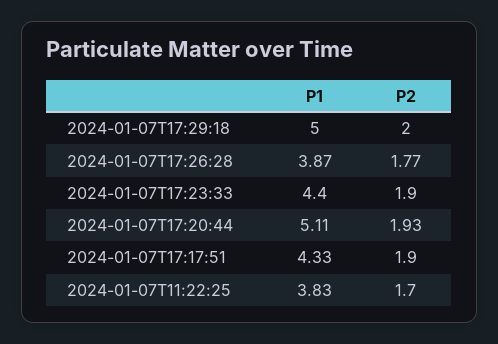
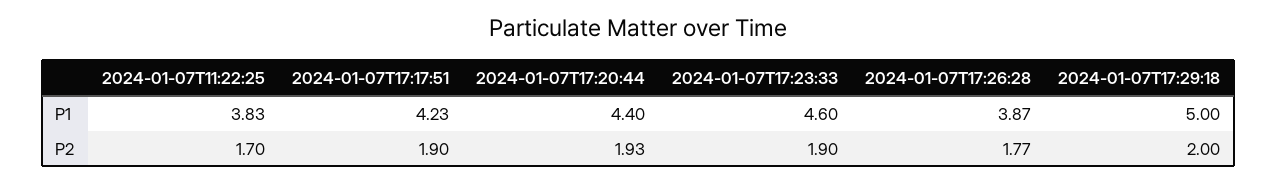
P1, 2024-01-07T17:23:33: 4.4 -> 4.6
P1, 2024-01-07T17:20:44: 5.11 -> 4.4
P1, 2024-01-07T17:17:51: 4.33 -> 4.23

